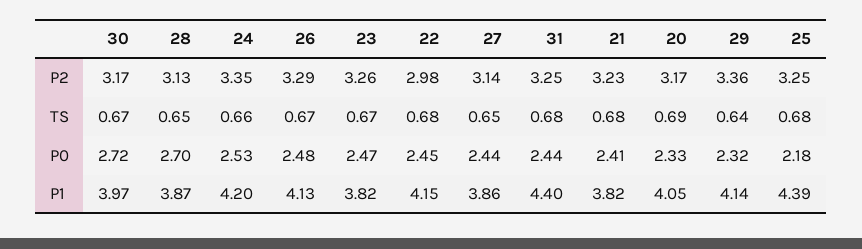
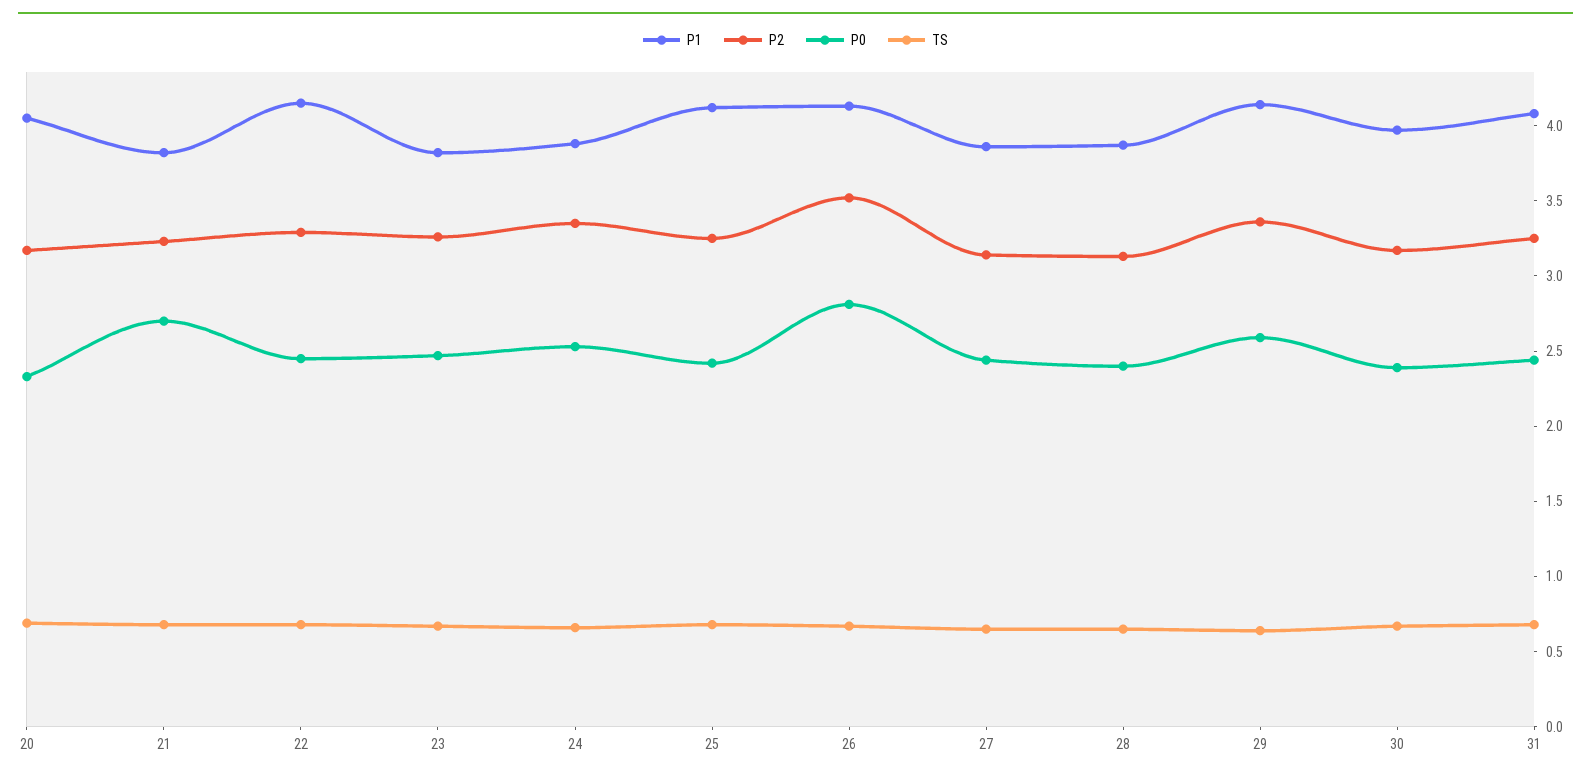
P2, 26: 3.29 -> 3.5
P2, 22: 2.98 -> 3.3
P0, 30: 2.72 -> 2.4
P0, 28: 2.7 -> 2.4
P0, 26: 2.48 -> 2.8
P0, 21: 2.41 -> 2.7
P0, 29: 2.32 -> 2.6
P0, 25: 2.18 -> 2.4
P1, 24: 4.2 -> 3.9
P1, 31: 4.4 -> 4.1
P1, 25: 4.39 -> 4.1

